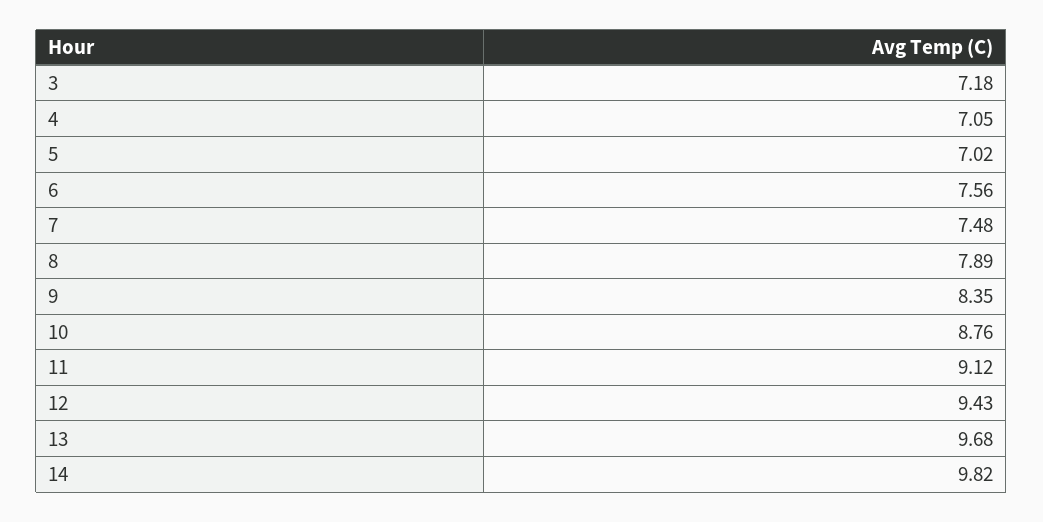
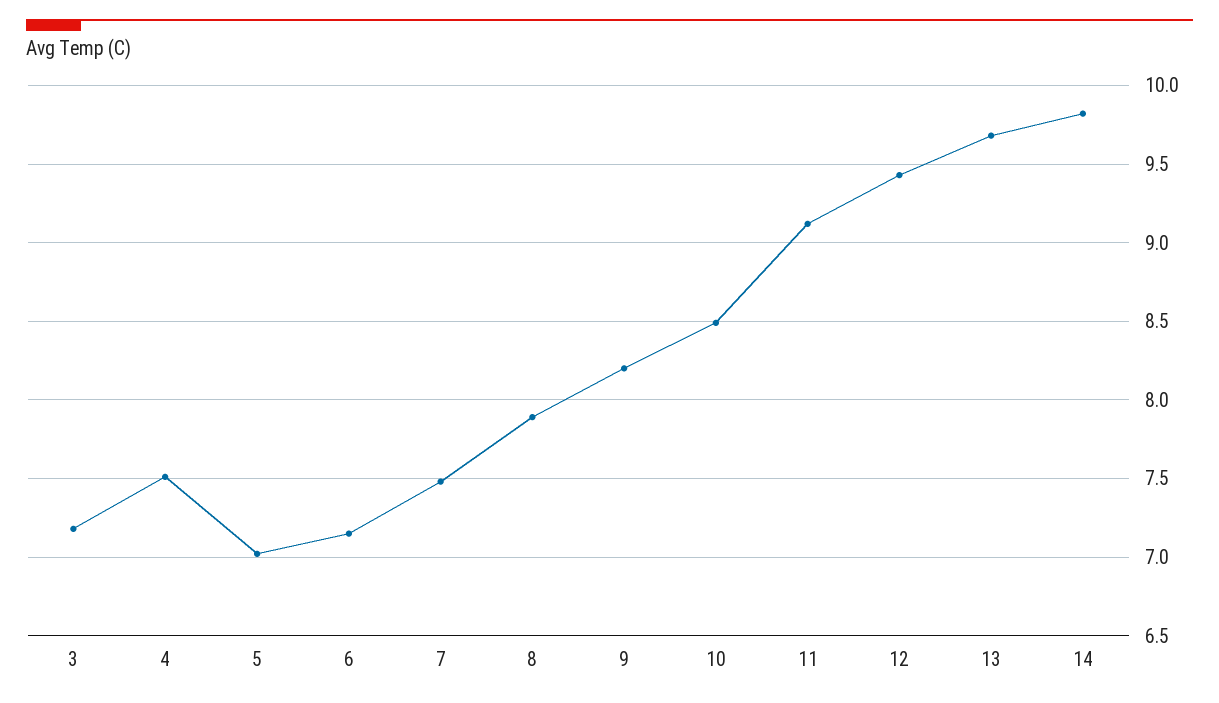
4: 7.05 -> 7.5
6: 7.56 -> 7.15
9: 8.35 -> 8.2
10: 8.76 -> 8.5

